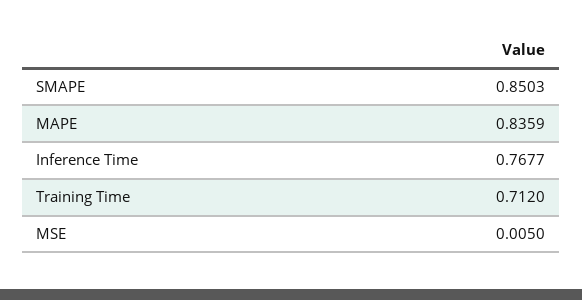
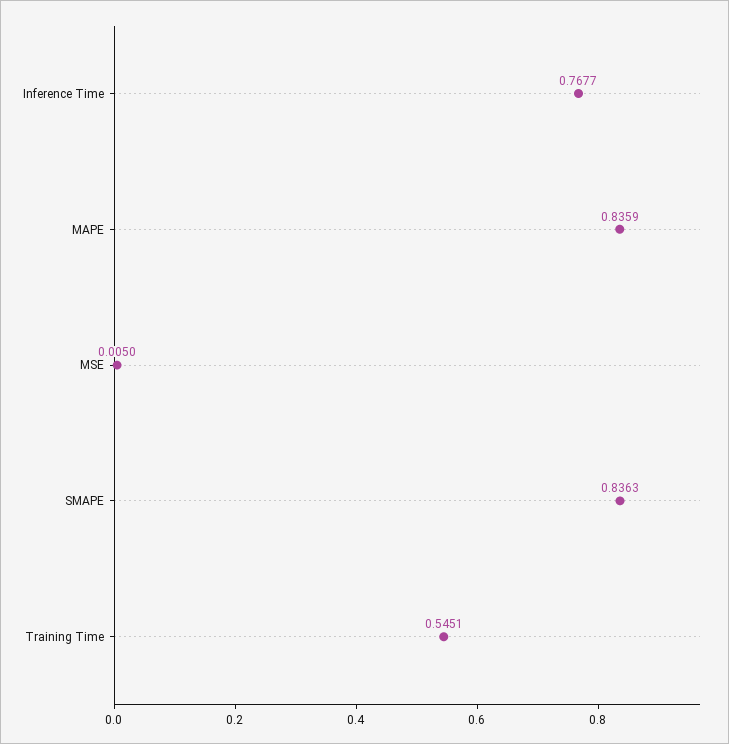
SMAPE: 0.8503 -> 0.8363
Training Time: 0.712 -> 0.5451

